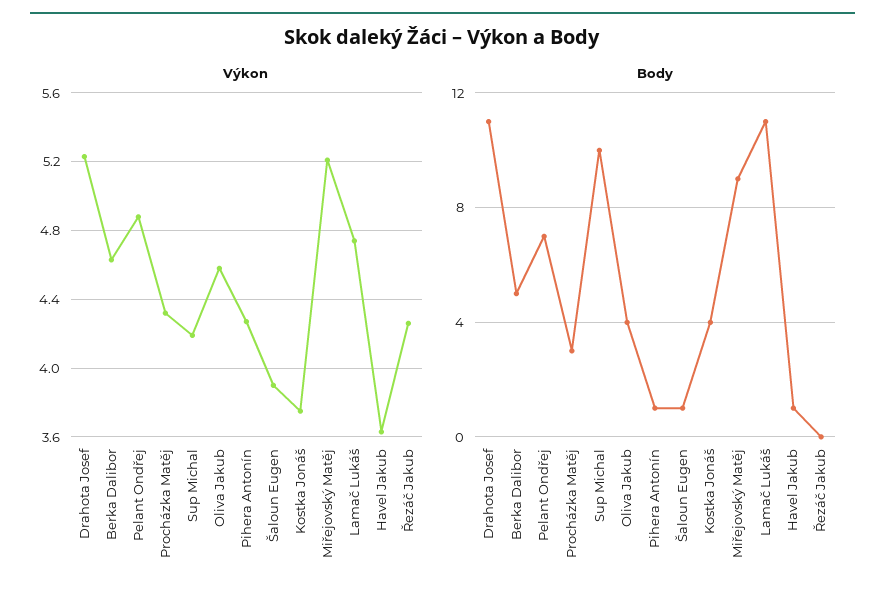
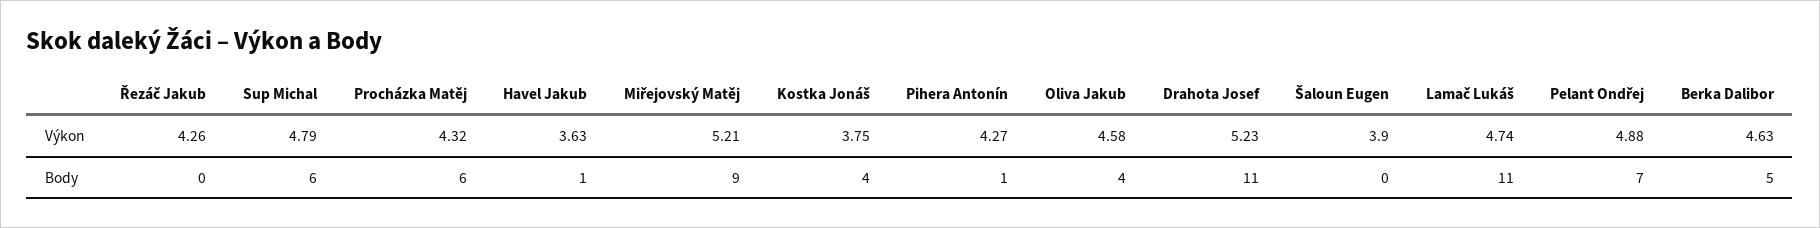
Výkon, Sup Michal: 4.2 -> 4.79
Body, Procházka Matěj: 3 -> 6
Body, Sup Michal: 10 -> 6
Body, Šaloun Eugen: 1 -> 0

